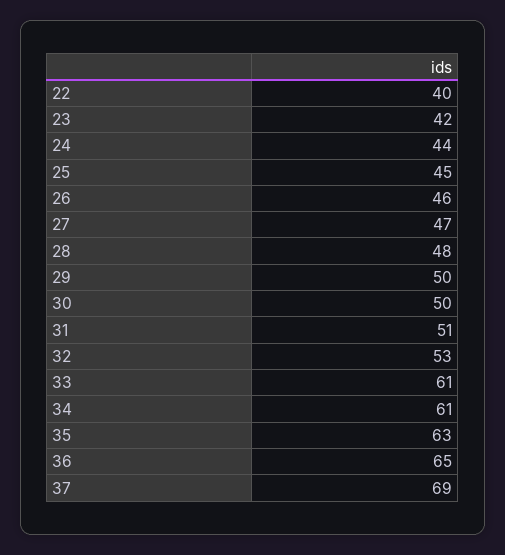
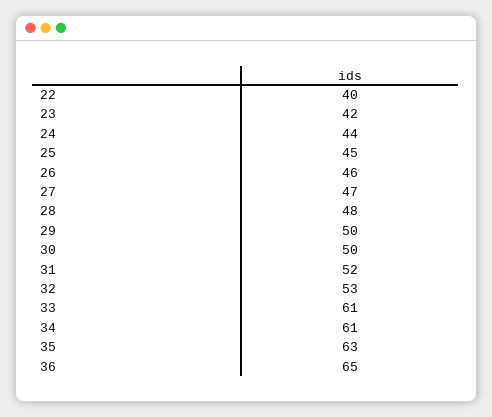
31: 51 -> 52
37: 69 -> none

